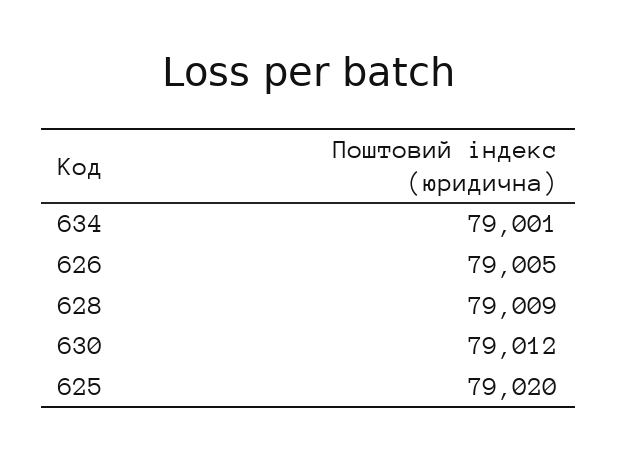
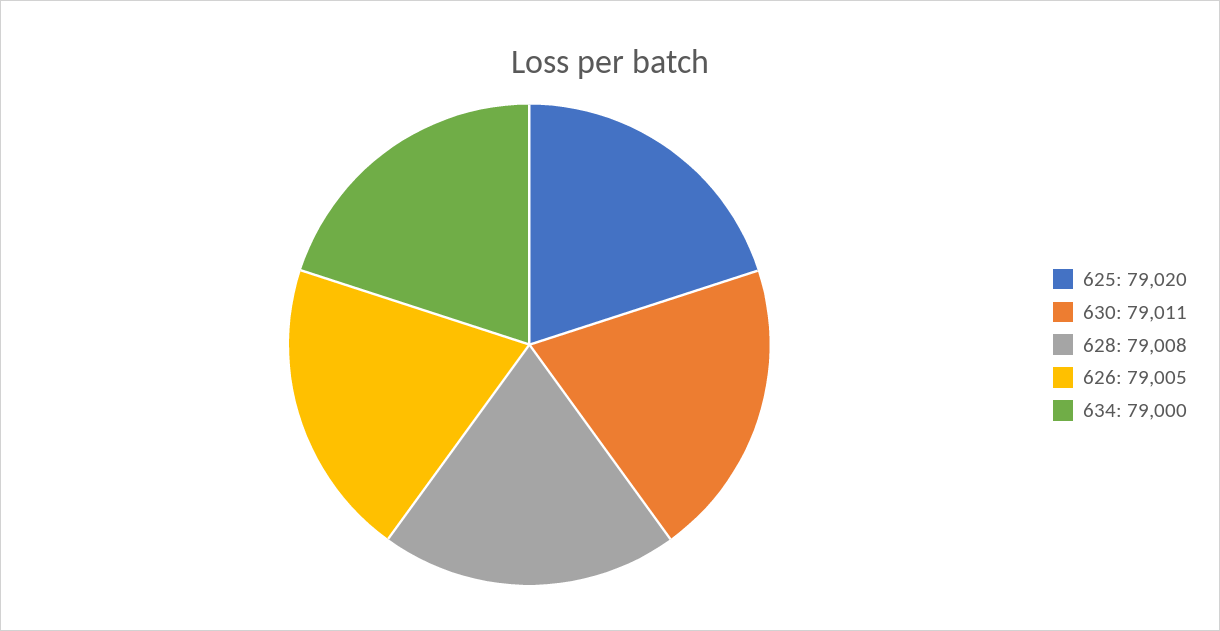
634: 79001 -> 79000
628: 79009 -> 79008
630: 79012 -> 79011

